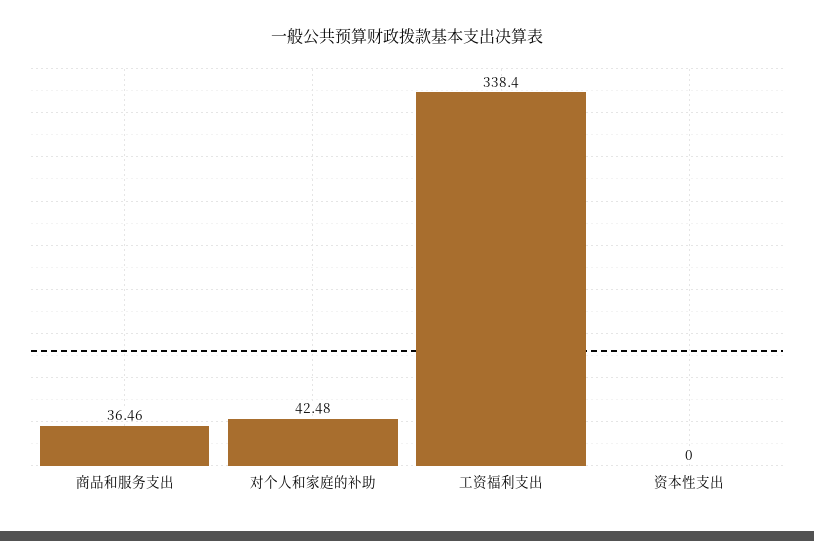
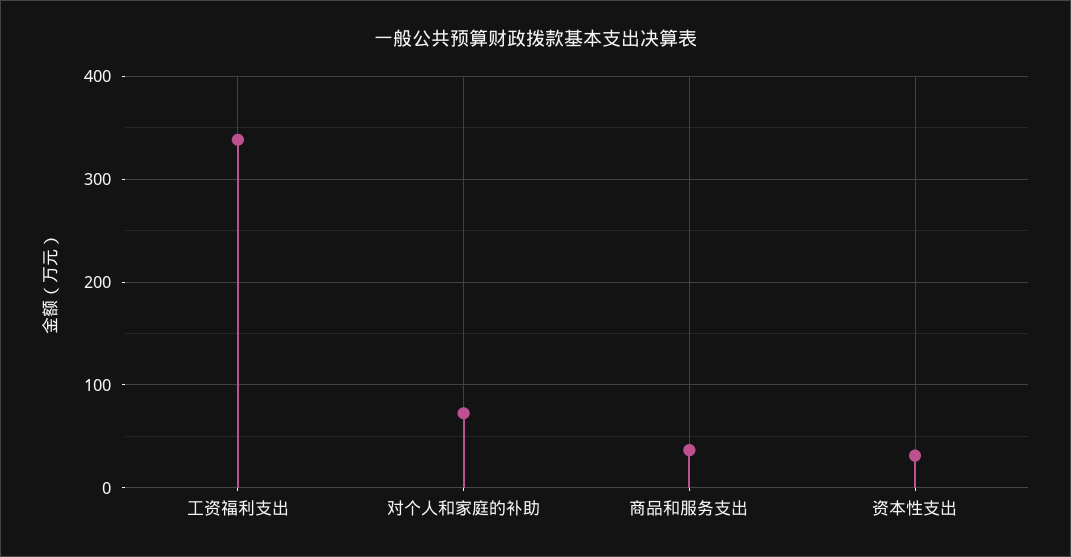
对个人和家庭的补助: 42.48 -> 70
资本性支出: 0 -> 30

